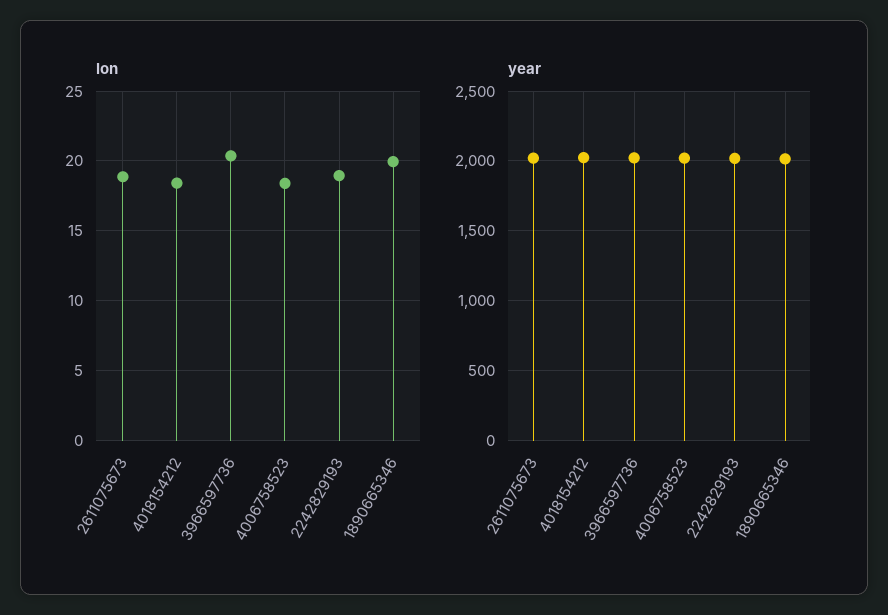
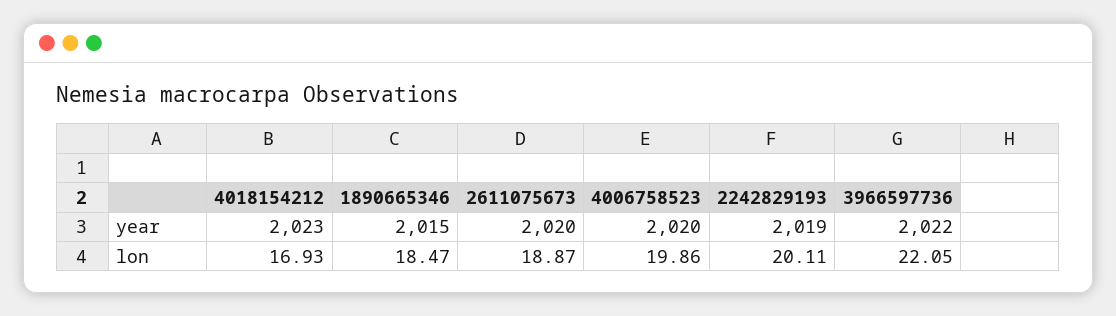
lon, 4018154212: 18.5 -> 16.93
lon, 3966597736: 20.5 -> 22.05
lon, 4006758523: 18.5 -> 19.86
lon, 2242829193: 19 -> 20.11
lon, 1890665346: 20 -> 18.47

